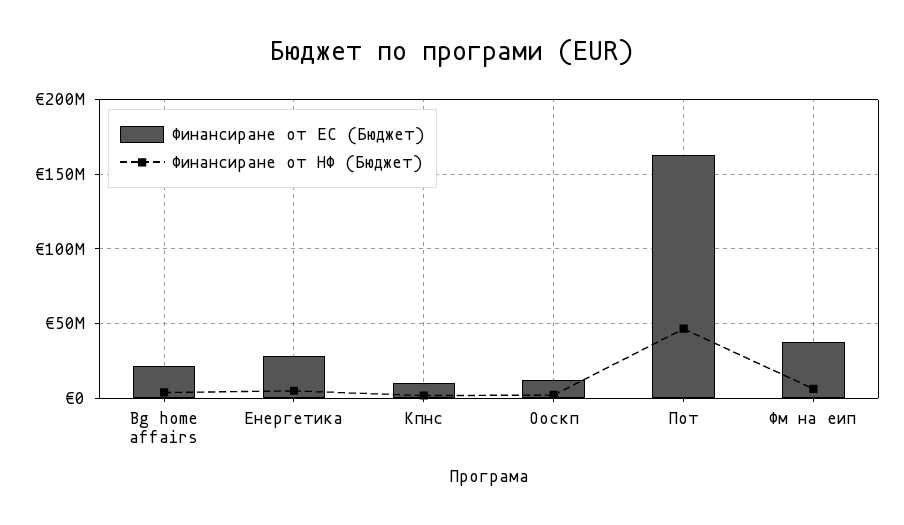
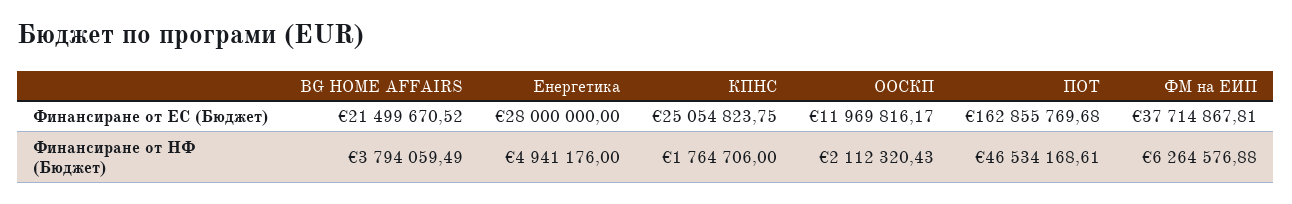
Финансиране от ЕС (Бюджет), Кпнс: 10000000 -> 25054823.75

